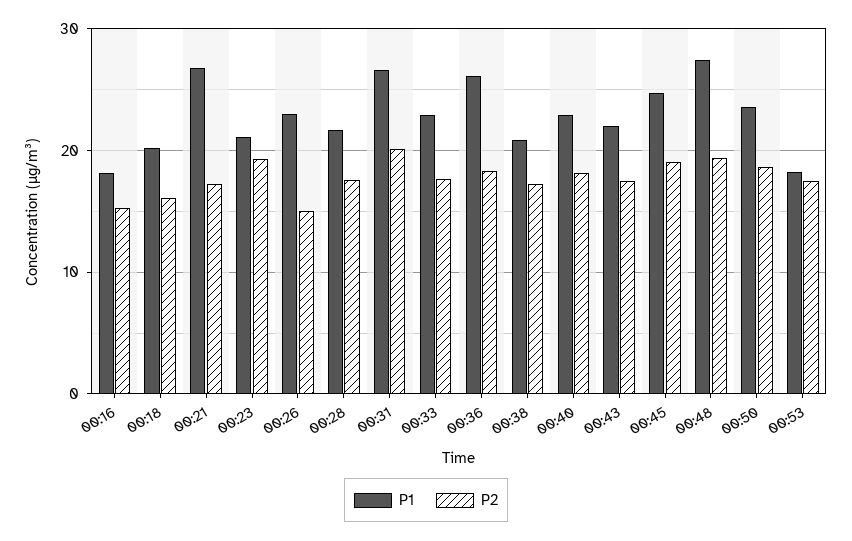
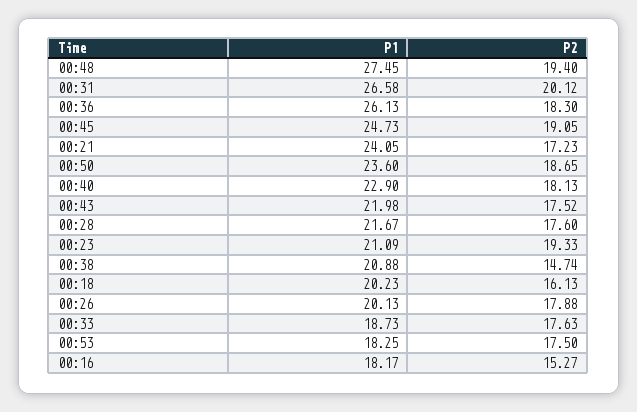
P1, 00:21: 27 -> 24.05
P1, 00:26: 23 -> 20.13
P2, 00:26: 15 -> 17.88
P1, 00:33: 23 -> 18.73
P2, 00:38: 17 -> 14.74

